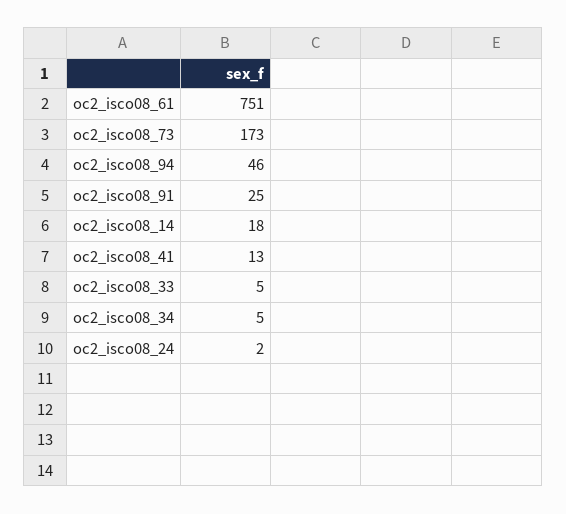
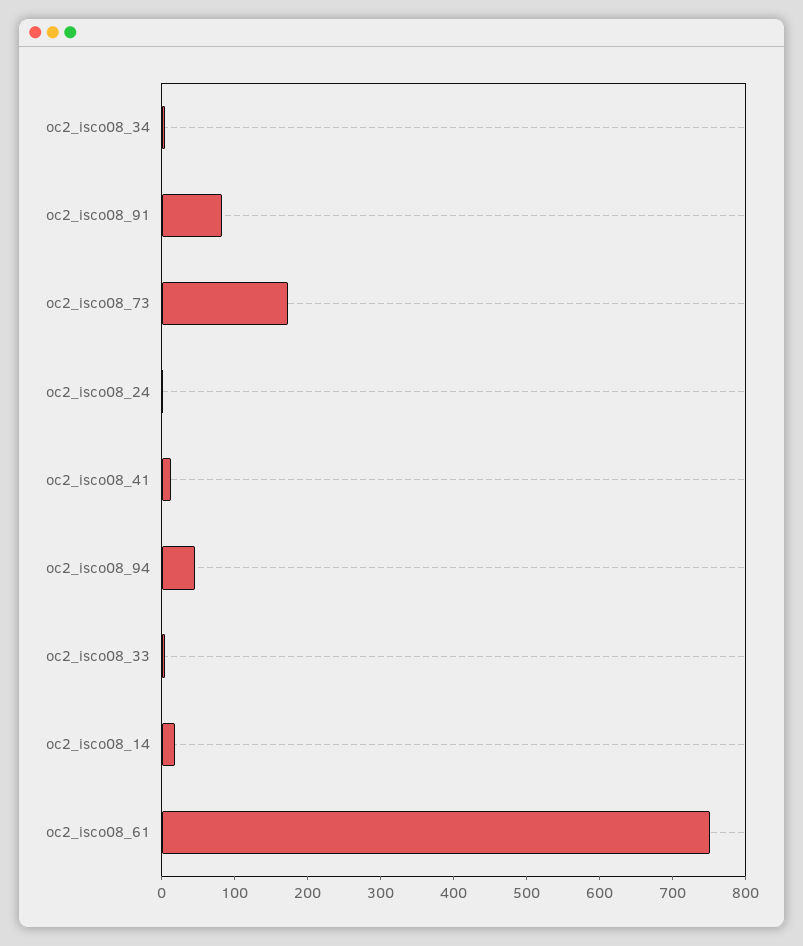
oc2_isco08_91: 25 -> 80

